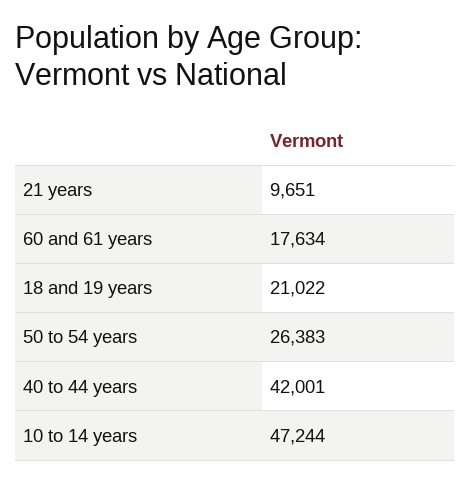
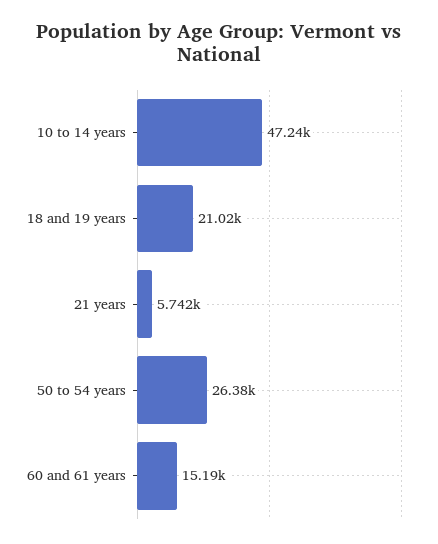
21 years: 9651 -> 5742
60 and 61 years: 17634 -> 15190
40 to 44 years: 42001 -> none

